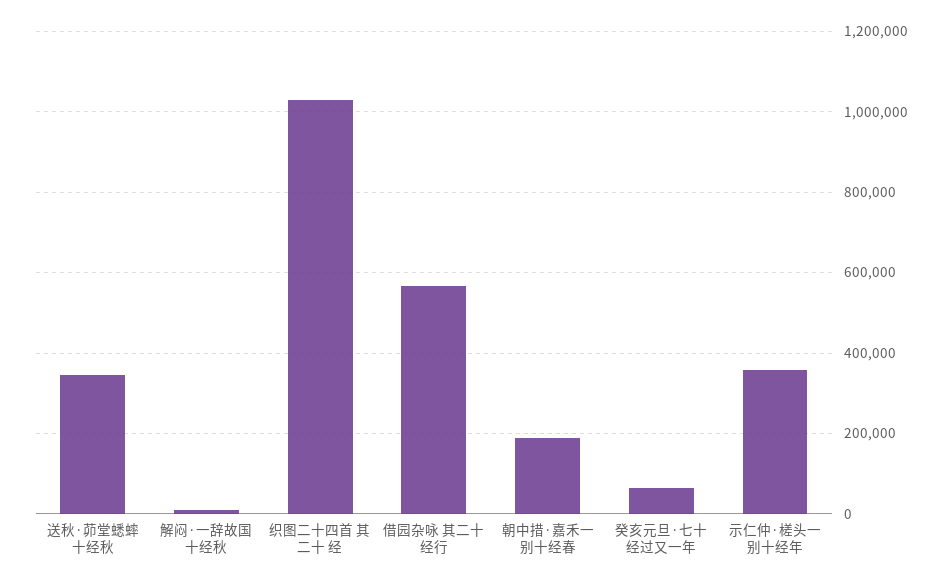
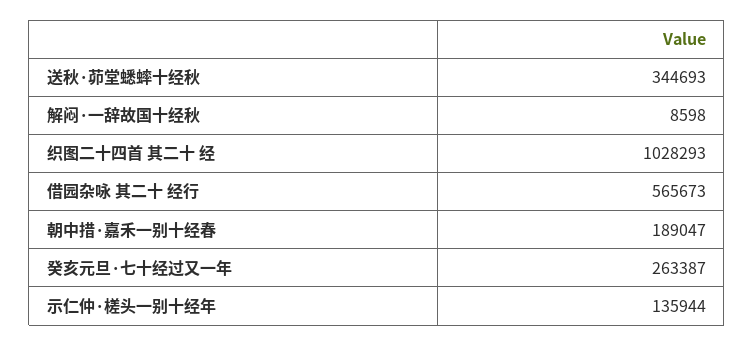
癸亥元旦·七十经过又一年: 60000 -> 263387
示仁仲·槎头一别十经年: 360000 -> 135944

